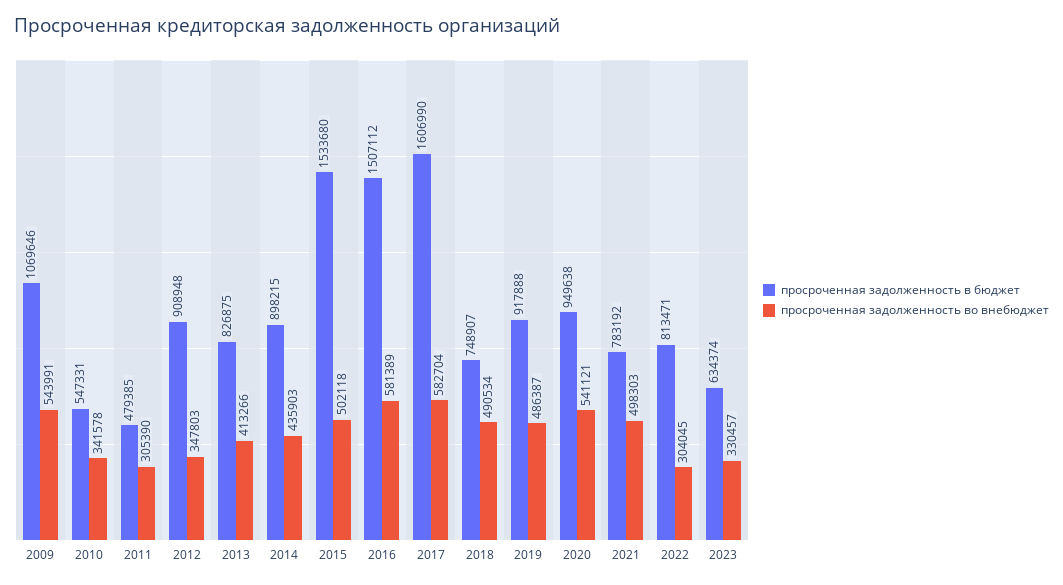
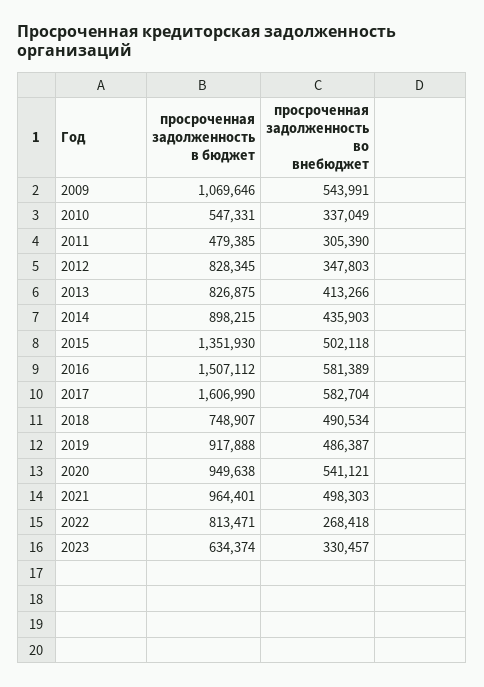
просроченная задолженность во внебюджет, 2010: 341578 -> 337049
просроченная задолженность в бюджет, 2012: 908948 -> 828345
просроченная задолженность в бюджет, 2015: 1533680 -> 1351930
просроченная задолженность в бюджет, 2021: 783192 -> 964401
просроченная задолженность во внебюджет, 2022: 304045 -> 268418

